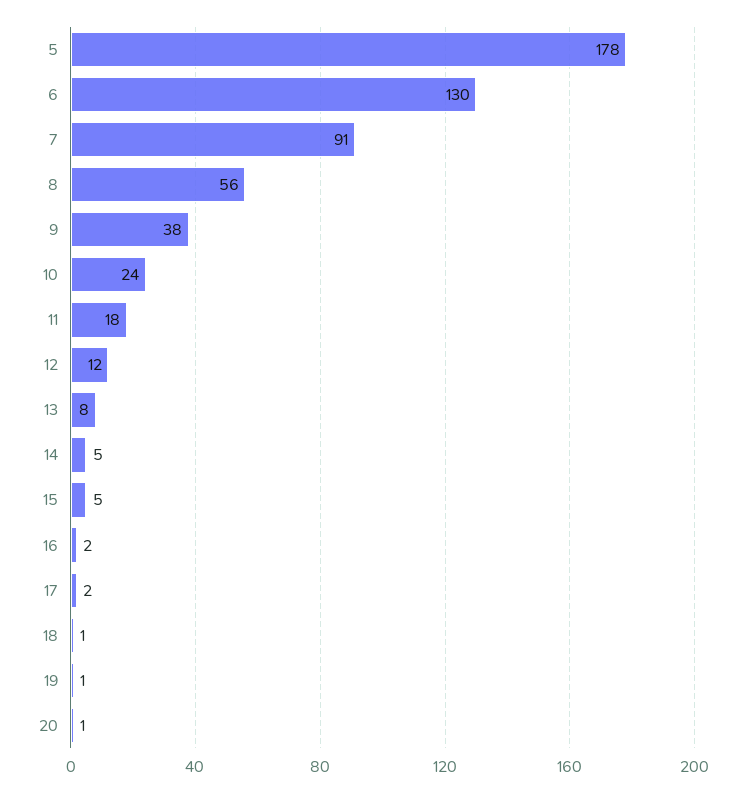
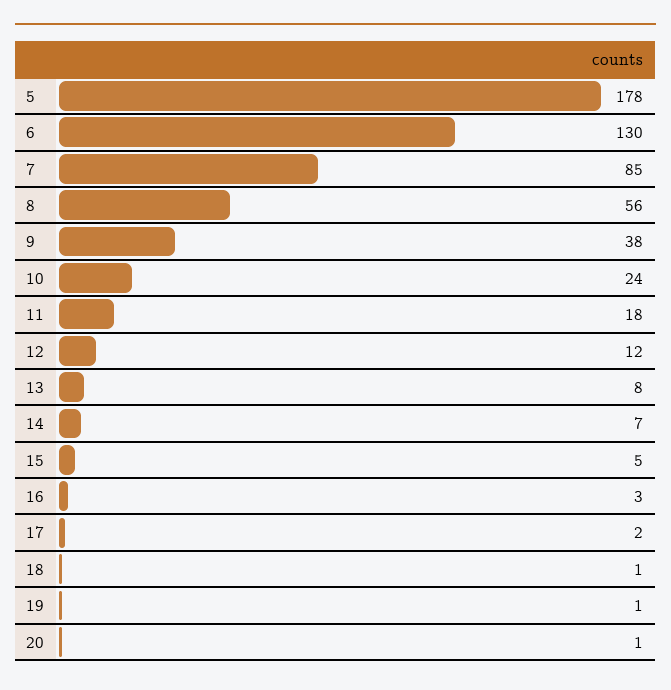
7: 91 -> 85
14: 5 -> 7
16: 2 -> 3

